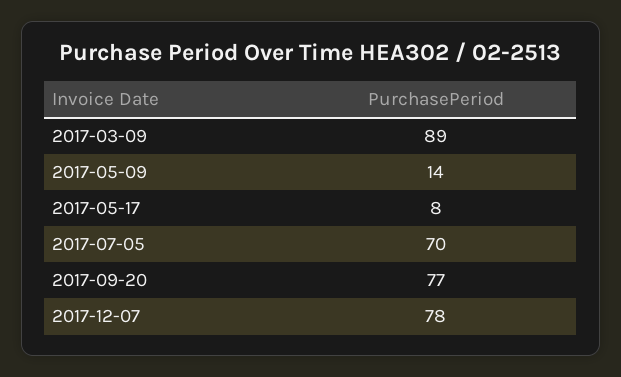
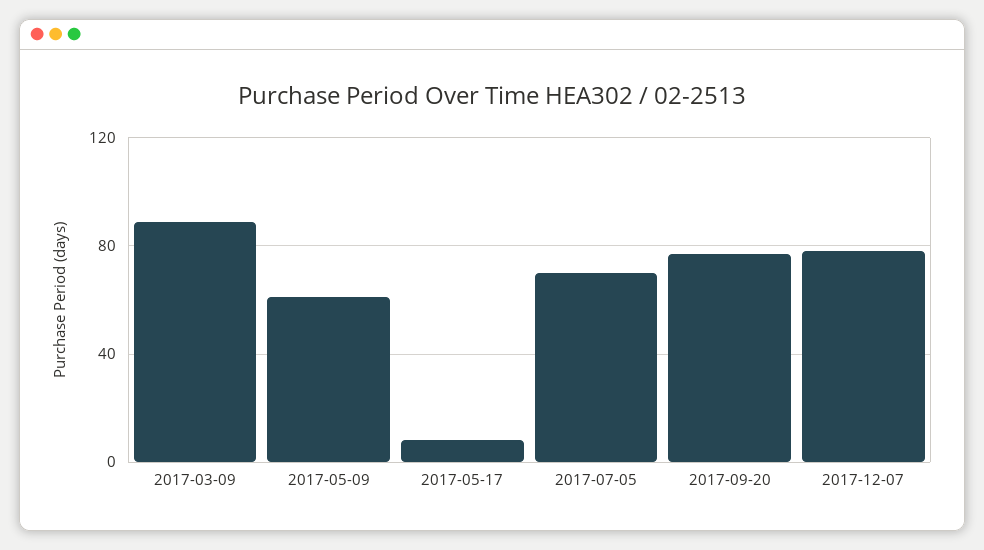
2017-05-09: 14 -> 60

